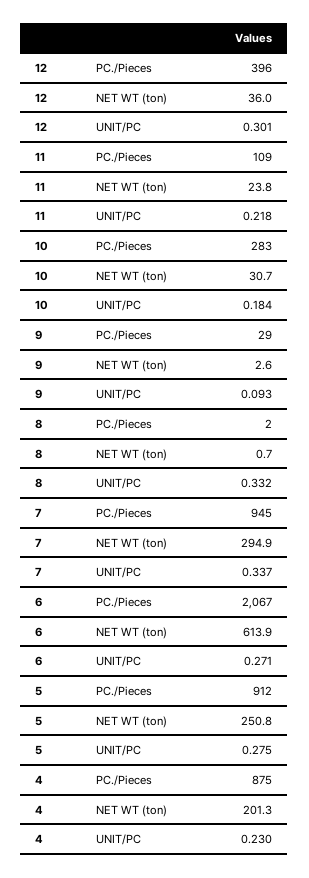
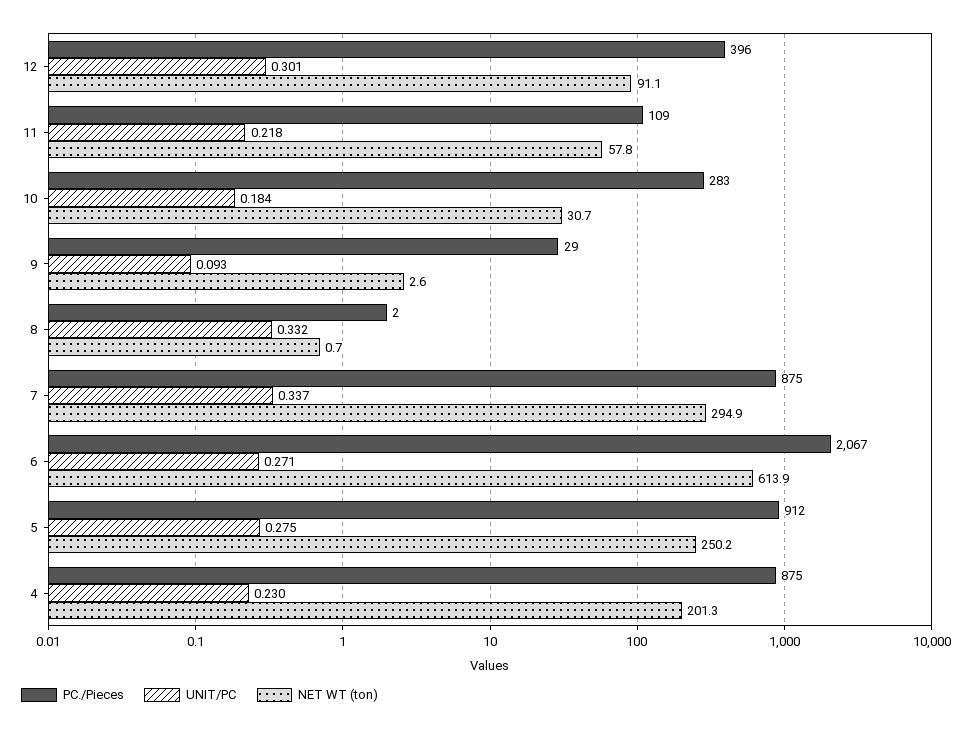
NET WT (ton), 12: 36 -> 91.1
NET WT (ton), 11: 23.8 -> 57.8
PC./Pieces, 7: 945 -> 875
NET WT (ton), 5: 250.8 -> 250.2

